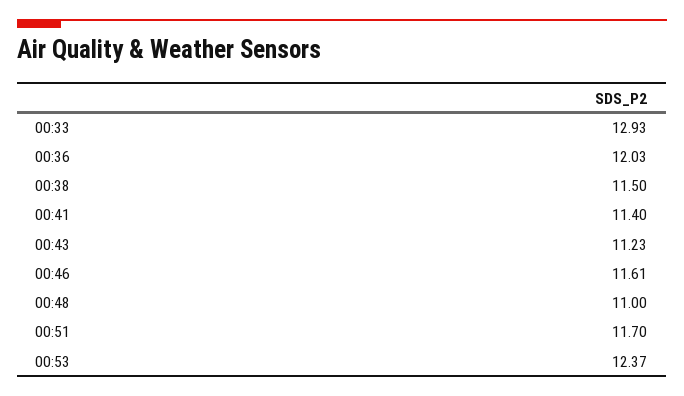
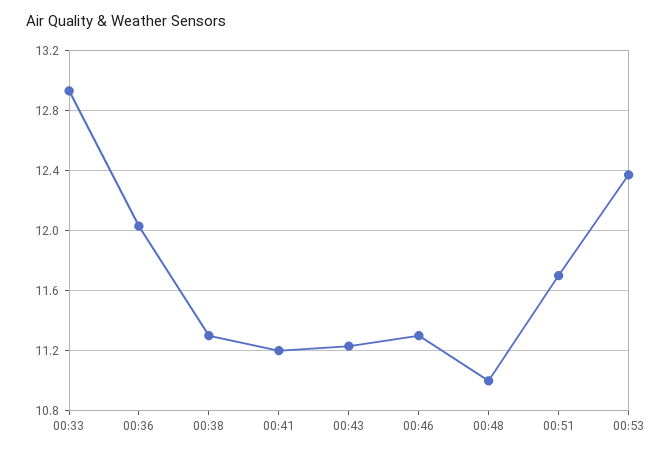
00:38: 11.5 -> 11.3
00:41: 11.4 -> 11.2
00:46: 11.61 -> 11.3

